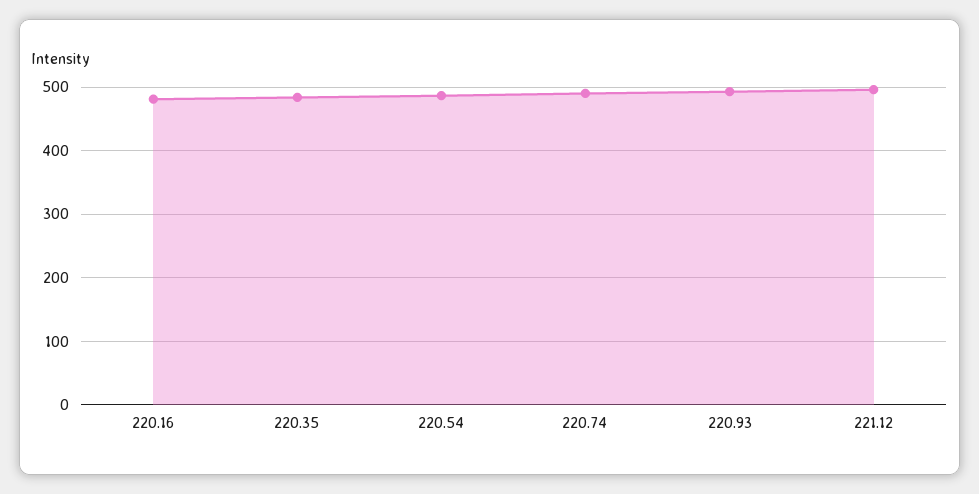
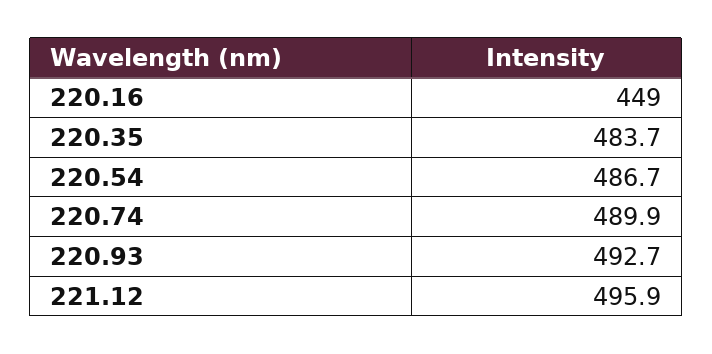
220.16: 480 -> 449

